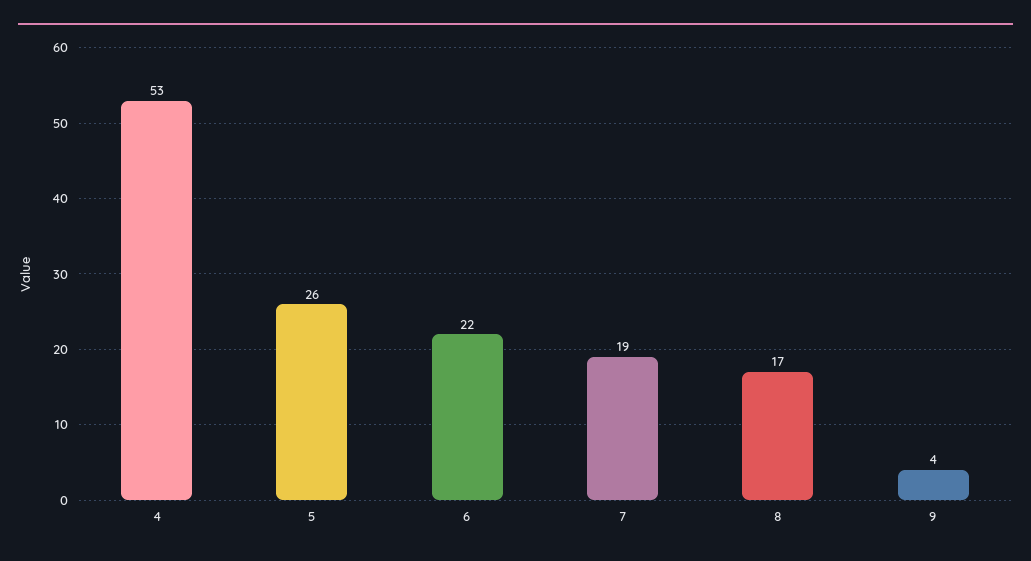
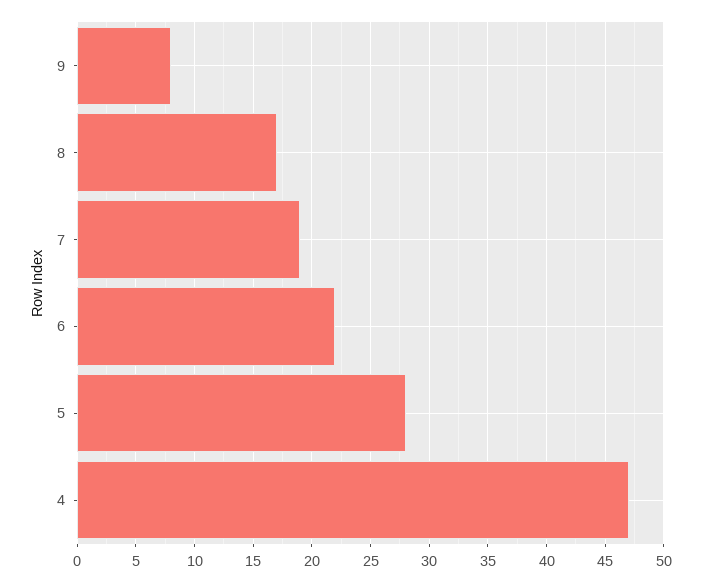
4: 53 -> 47
5: 26 -> 28
9: 4 -> 8

